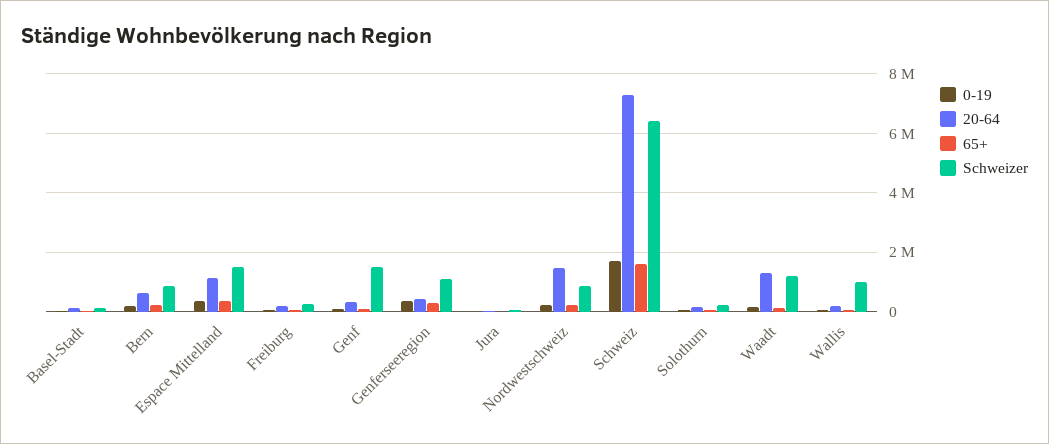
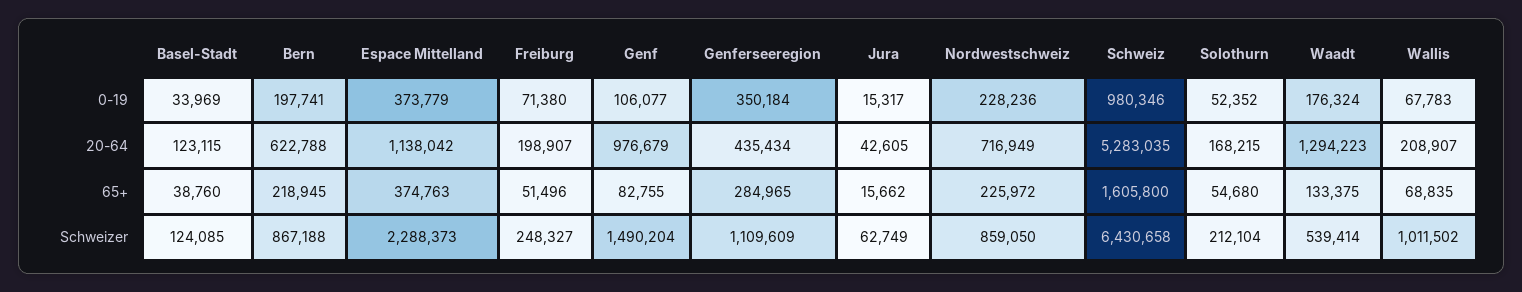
Schweizer, Espace Mittelland: 1500000 -> 2288373
20-64, Genf: 250000 -> 976679
20-64, Nordwestschweiz: 1500000 -> 716949
0-19, Schweiz: 1750000 -> 980346
20-64, Schweiz: 7250000 -> 5283035
Schweizer, Waadt: 1250000 -> 539414

